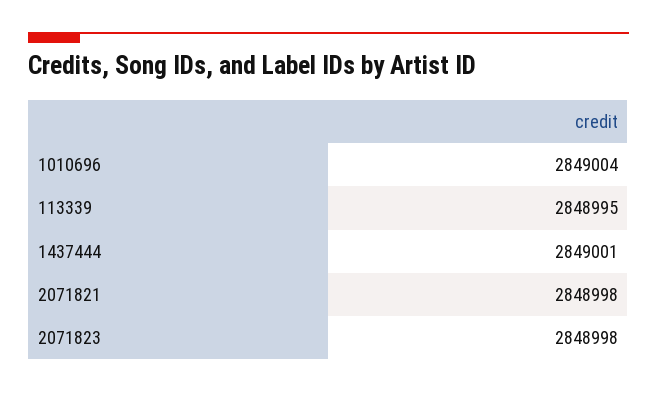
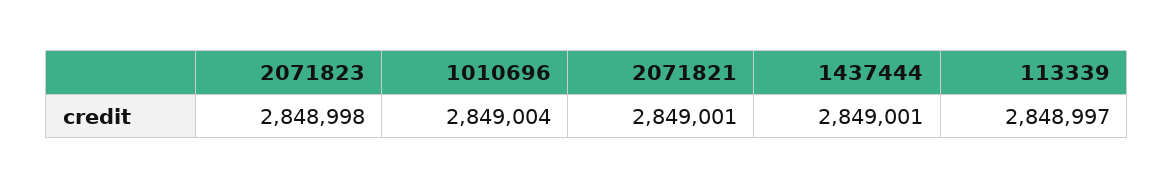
113339: 2848995 -> 2848997
2071821: 2848998 -> 2849001

